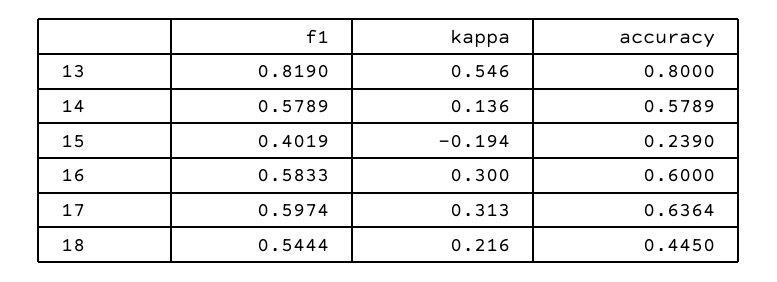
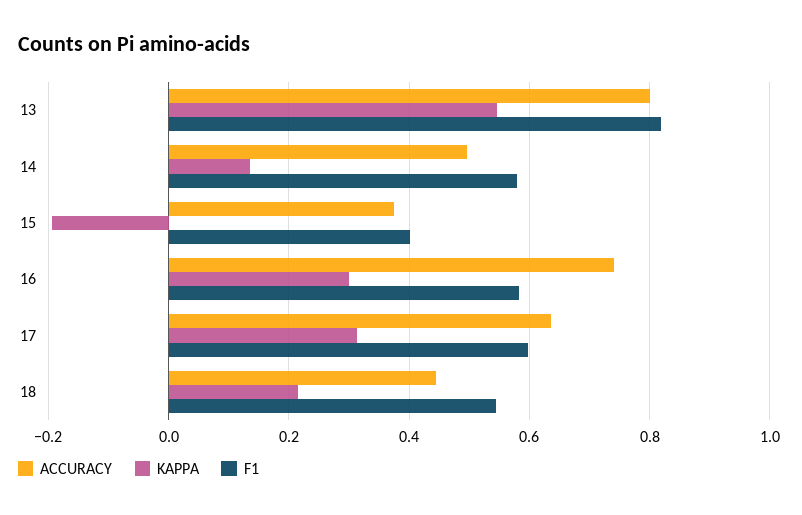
accuracy, 14: 0.5789 -> 0.5
accuracy, 15: 0.239 -> 0.38
accuracy, 16: 0.6 -> 0.74

